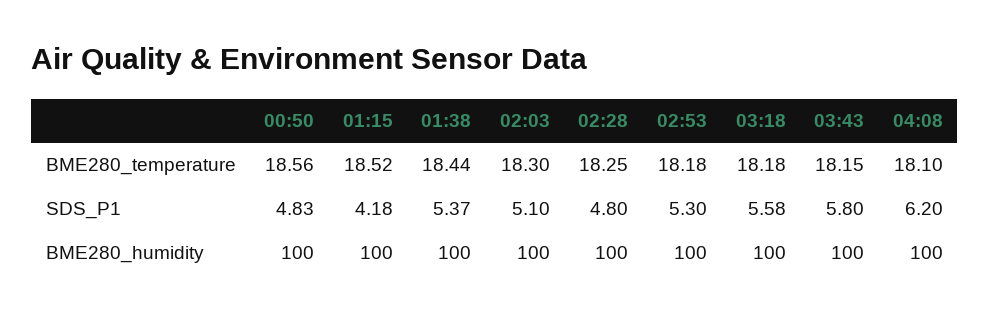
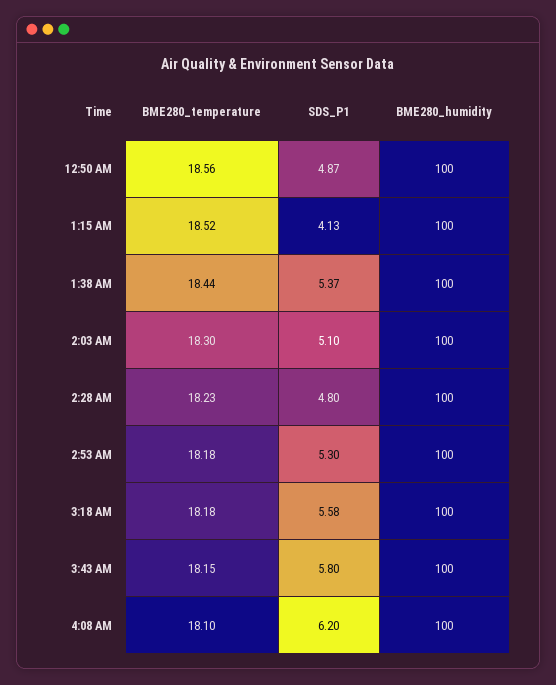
02:28, BME280_temperature: 18.25 -> 18.23
00:50, SDS_P1: 4.83 -> 4.87
01:15, SDS_P1: 4.18 -> 4.13

